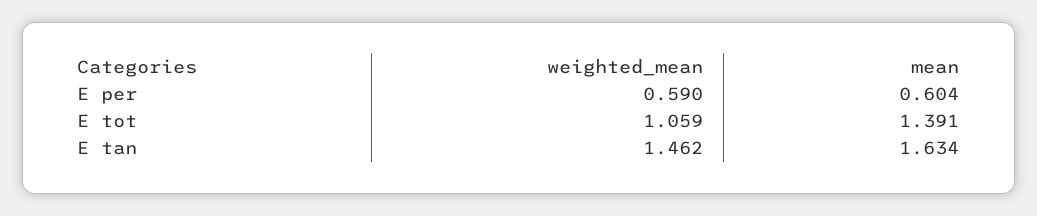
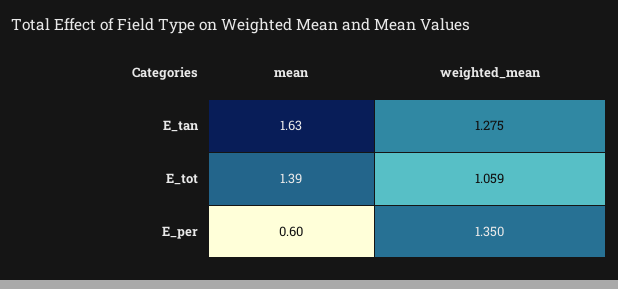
weighted_mean, E per: 0.59 -> 1.35
weighted_mean, E tan: 1.462 -> 1.275

